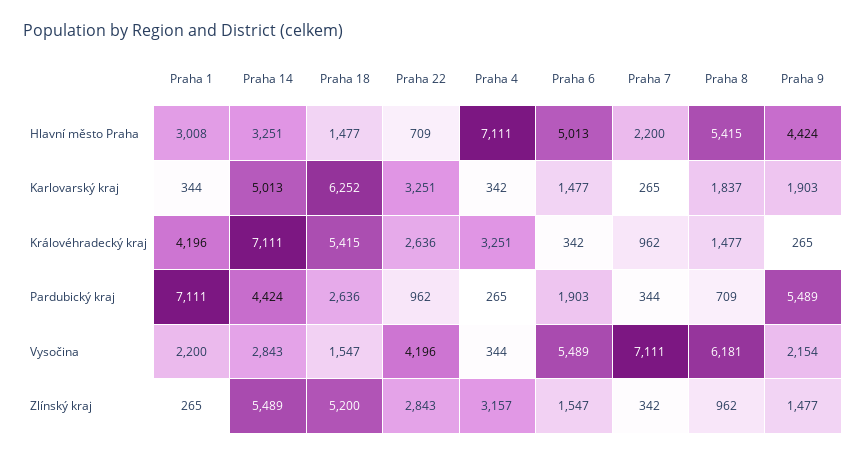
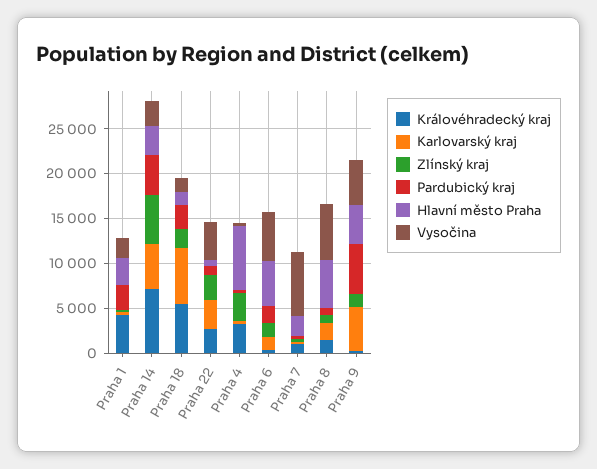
Karlovarský kraj, Praha 9: 1903 -> 5000
Pardubický kraj, Praha 1: 7111 -> 3000
Vysočina, Praha 9: 2154 -> 5000
Zlínský kraj, Praha 18: 5200 -> 2000

